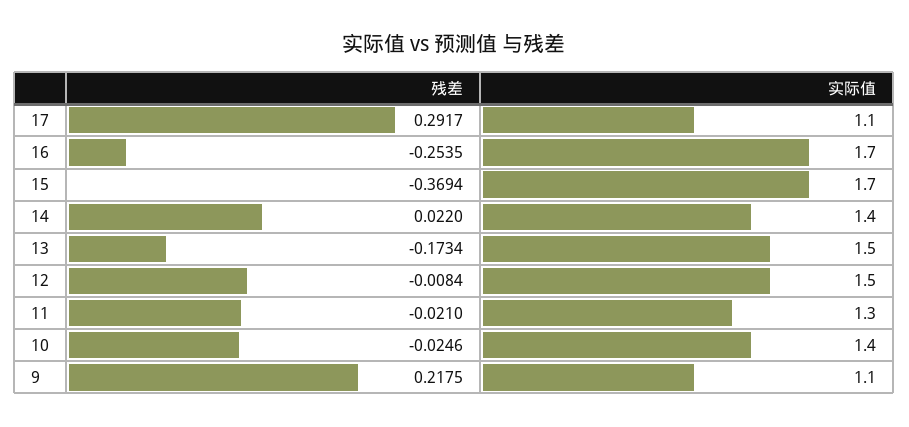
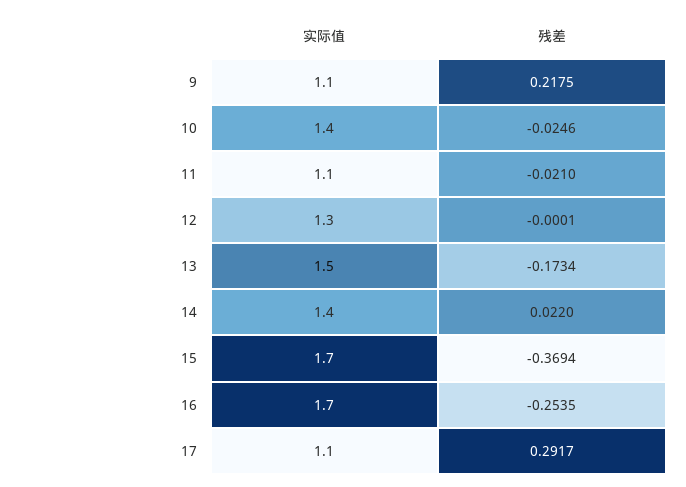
残差, 12: -0.0084 -> -0.0001
实际值, 12: 1.5 -> 1.3
实际值, 11: 1.3 -> 1.1

